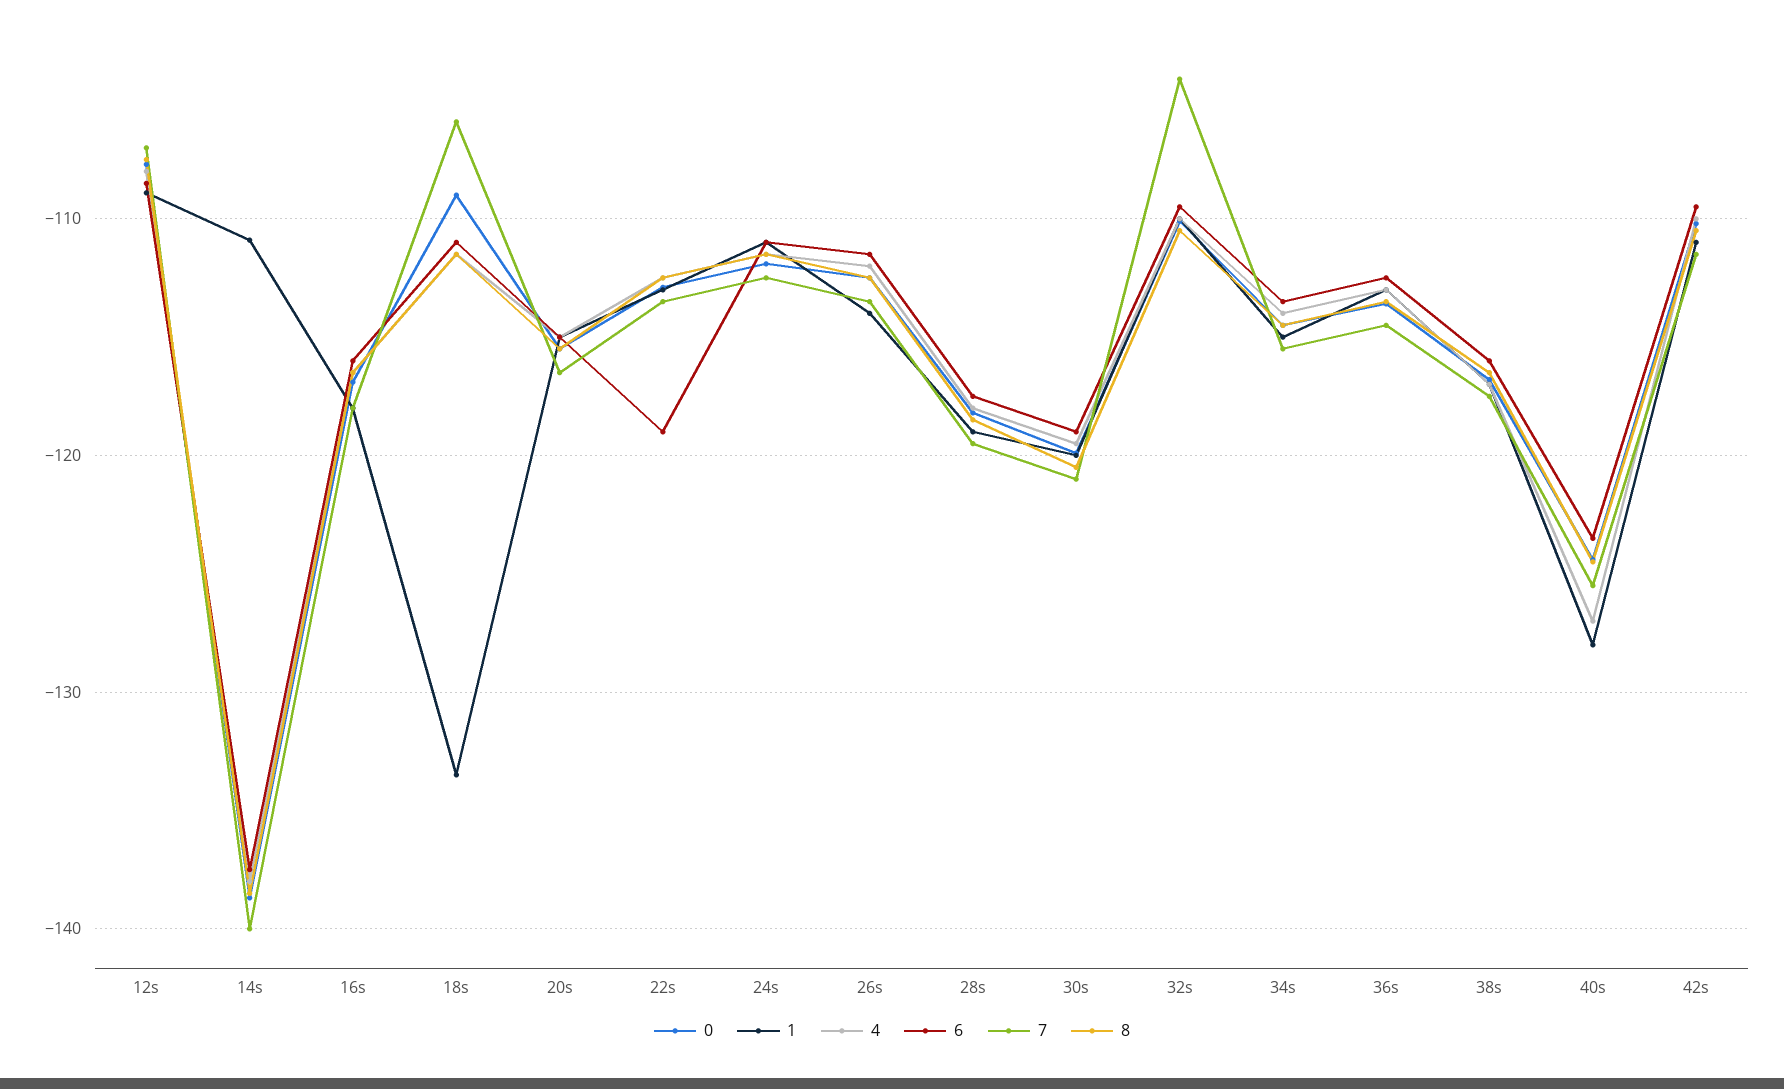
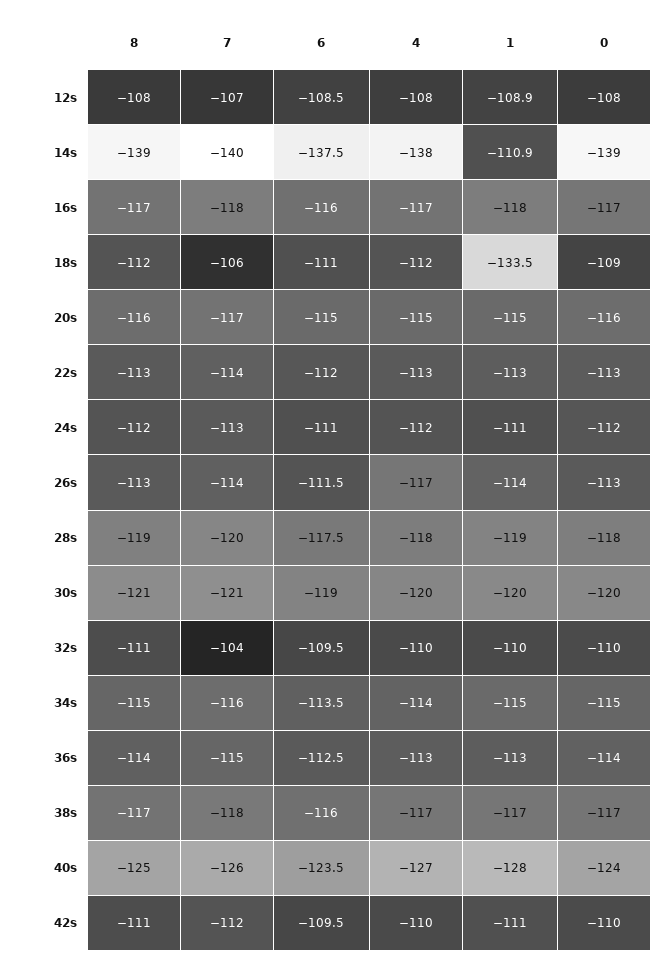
6, 22s: -119 -> -112
4, 26s: -112 -> -117

